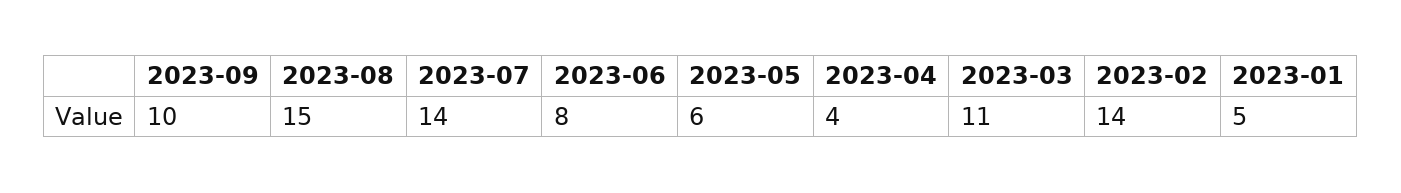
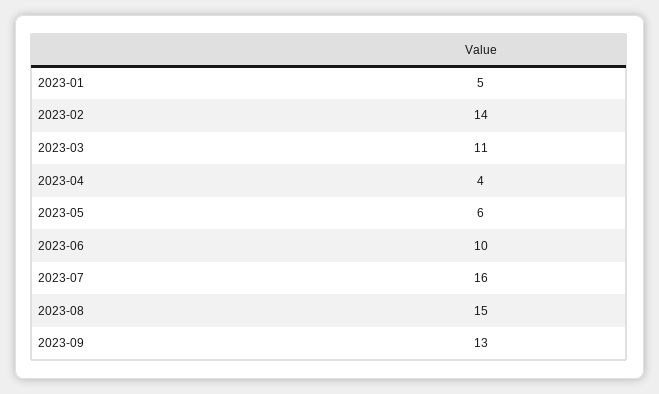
2023-09: 10 -> 13
2023-07: 14 -> 16
2023-06: 8 -> 10

